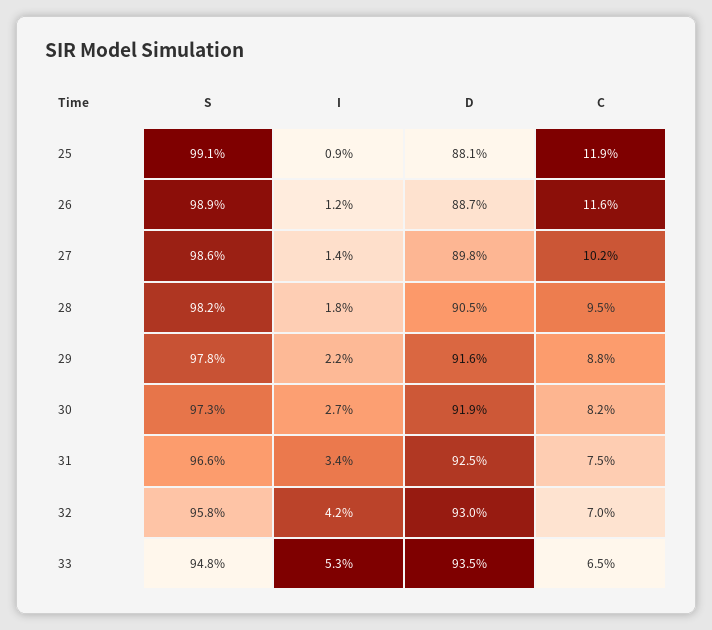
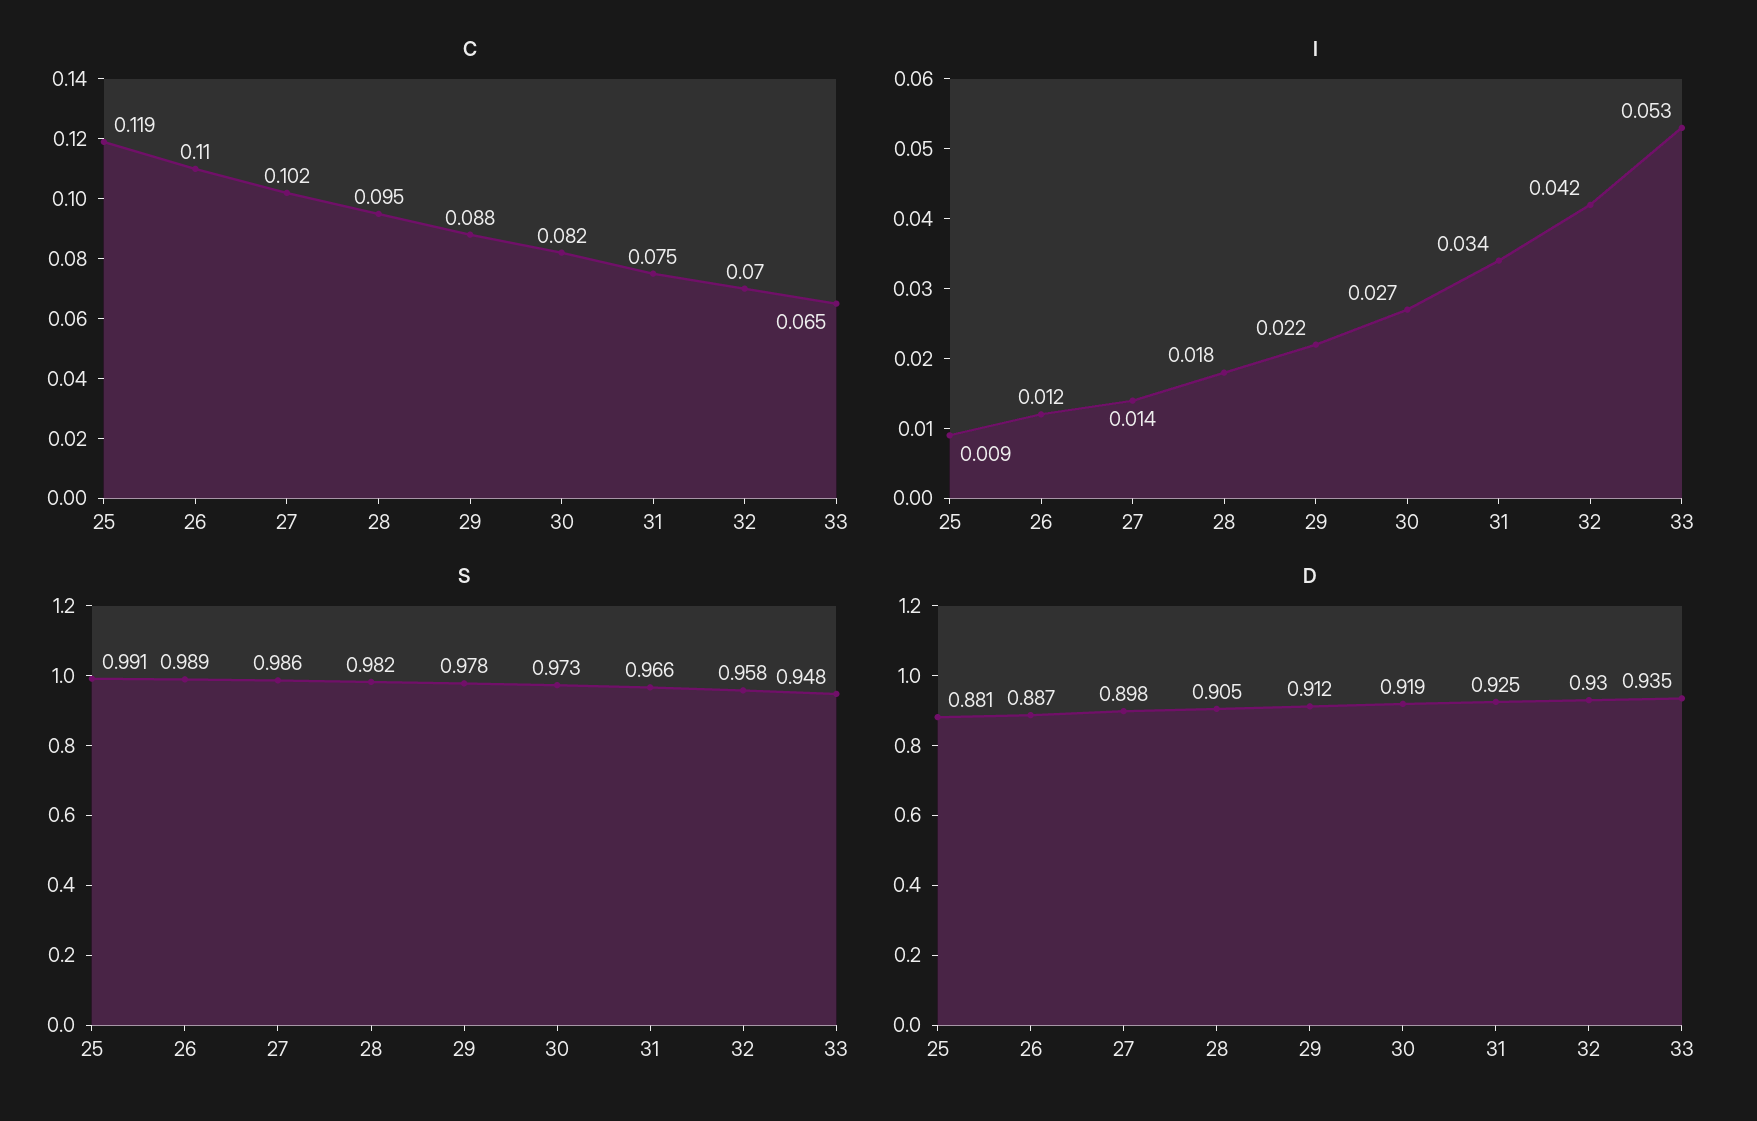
C, 26: 0.116 -> 0.11
D, 29: 0.916 -> 0.912

